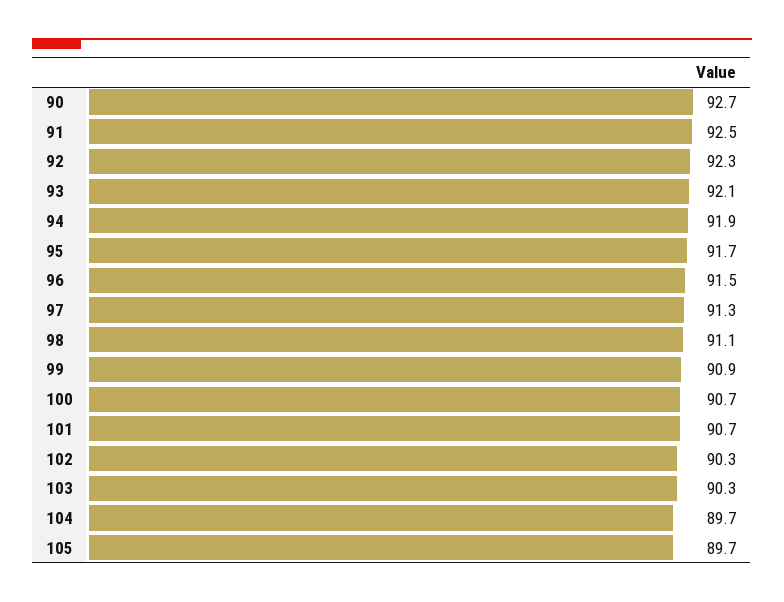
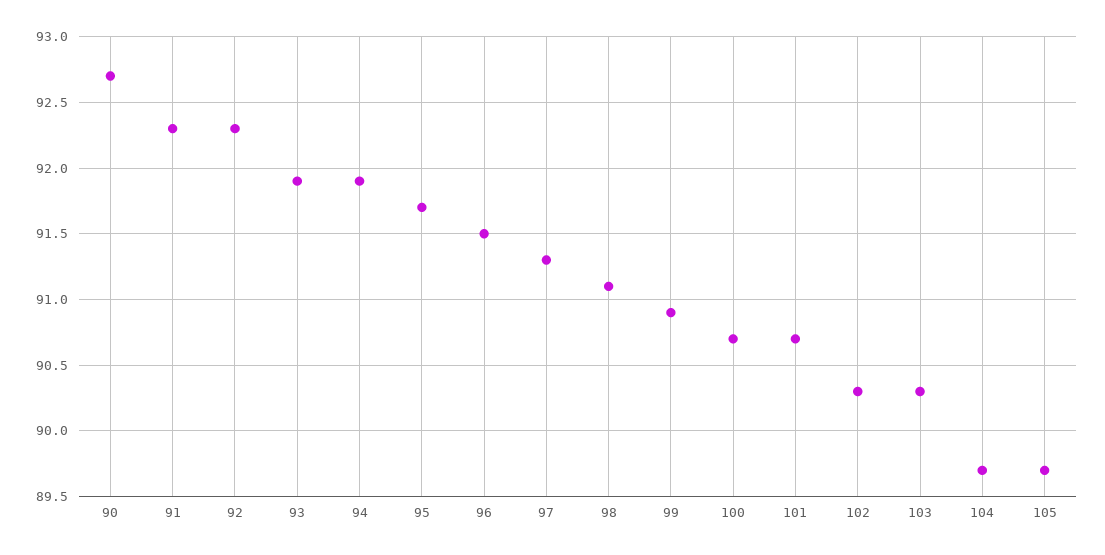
91: 92.5 -> 92.3
93: 92.1 -> 91.9

